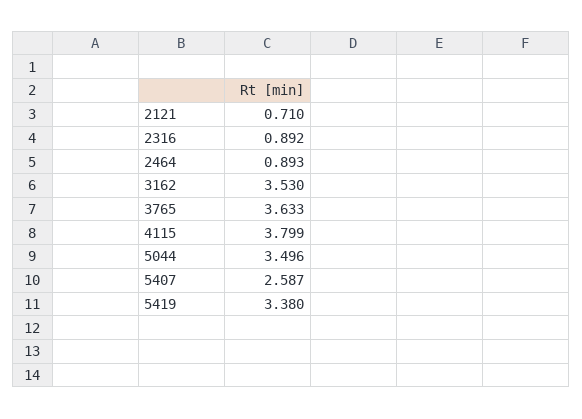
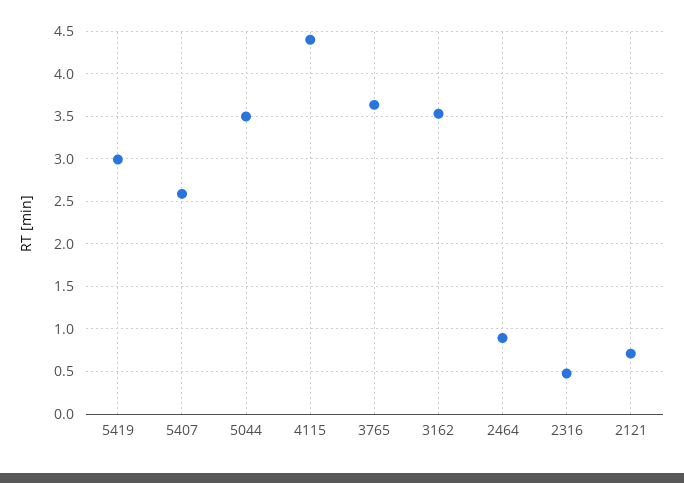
2316: 0.892 -> 0.5
4115: 3.799 -> 4.4
5419: 3.38 -> 3

